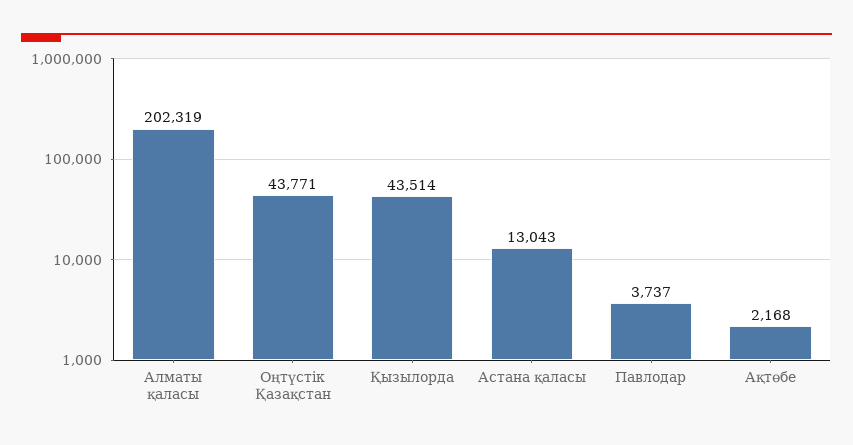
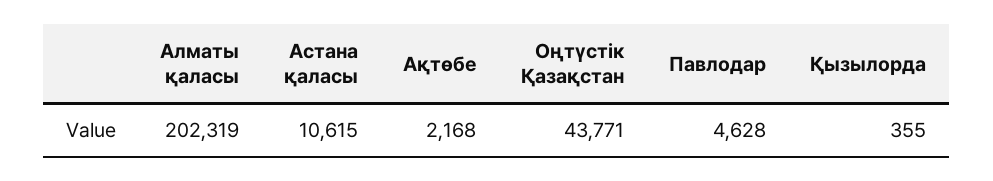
Қызылорда: 43514 -> 355
Астана қаласы: 13043 -> 10615
Павлодар: 3737 -> 4628

